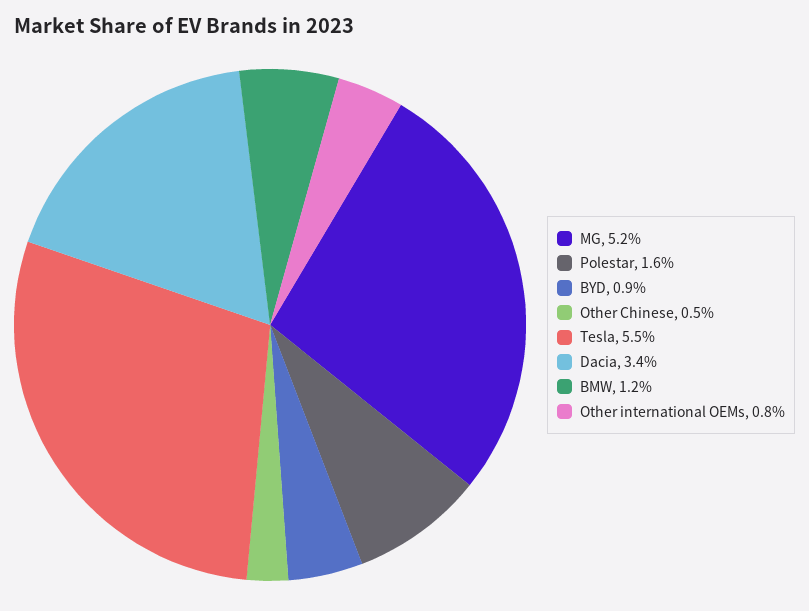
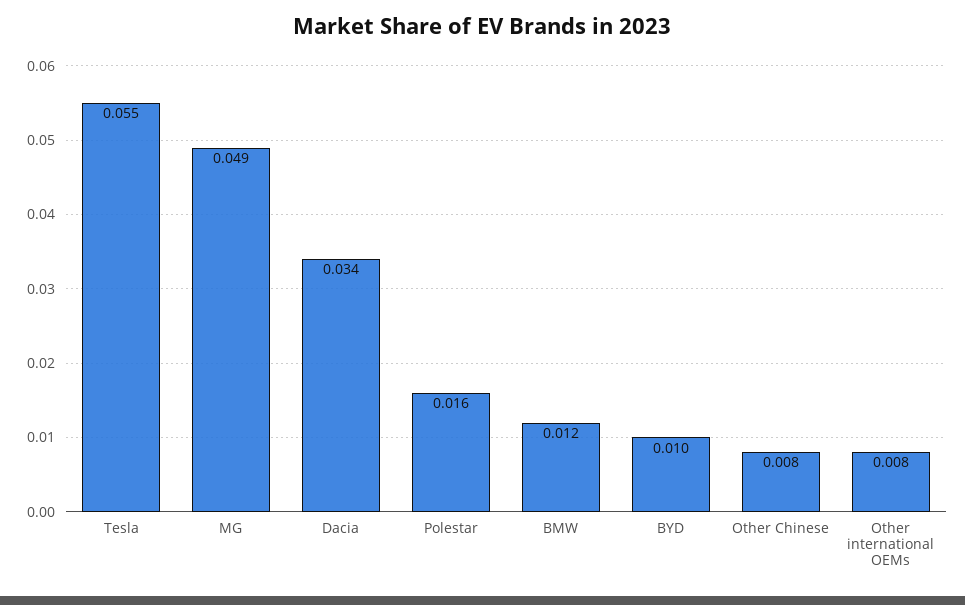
MG: 0.052 -> 0.049
BYD: 0.009 -> 0.01
Other Chinese: 0.005 -> 0.008

